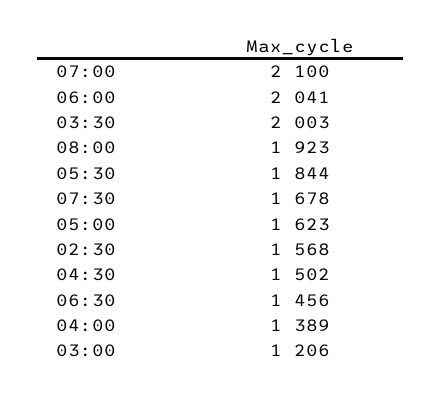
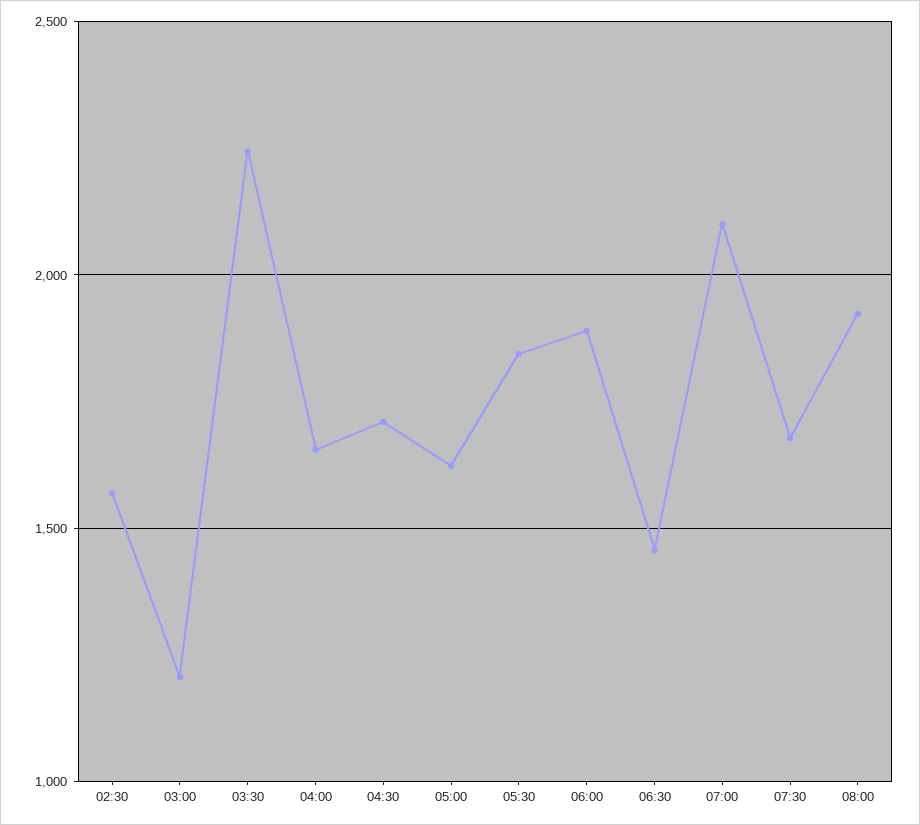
06:00: 2041 -> 1900
03:30: 2003 -> 2250
04:30: 1502 -> 1700
04:00: 1389 -> 1650

